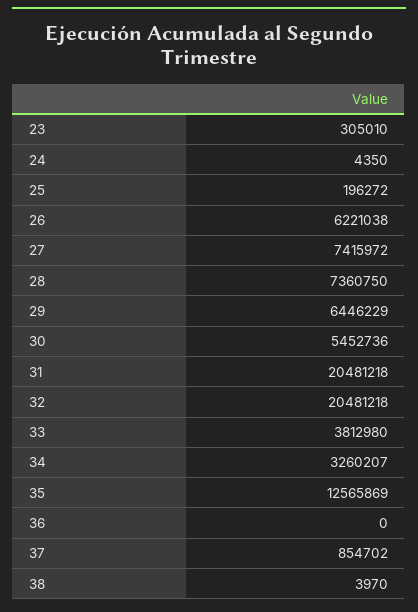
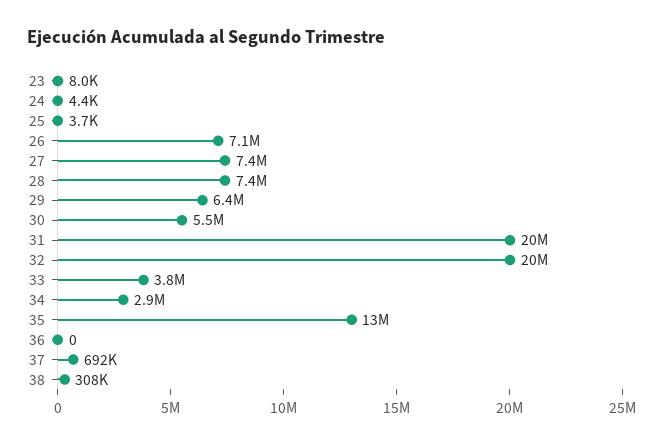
23: 305010 -> 8000
25: 196272 -> 3700
26: 6221038 -> 7100000
34: 3260207 -> 2900000
37: 854702 -> 692000
38: 3970 -> 308000

